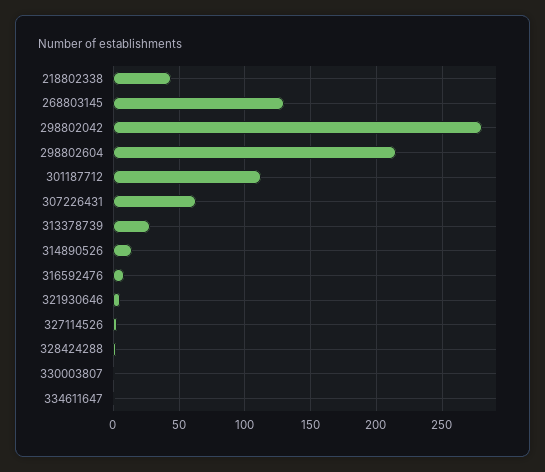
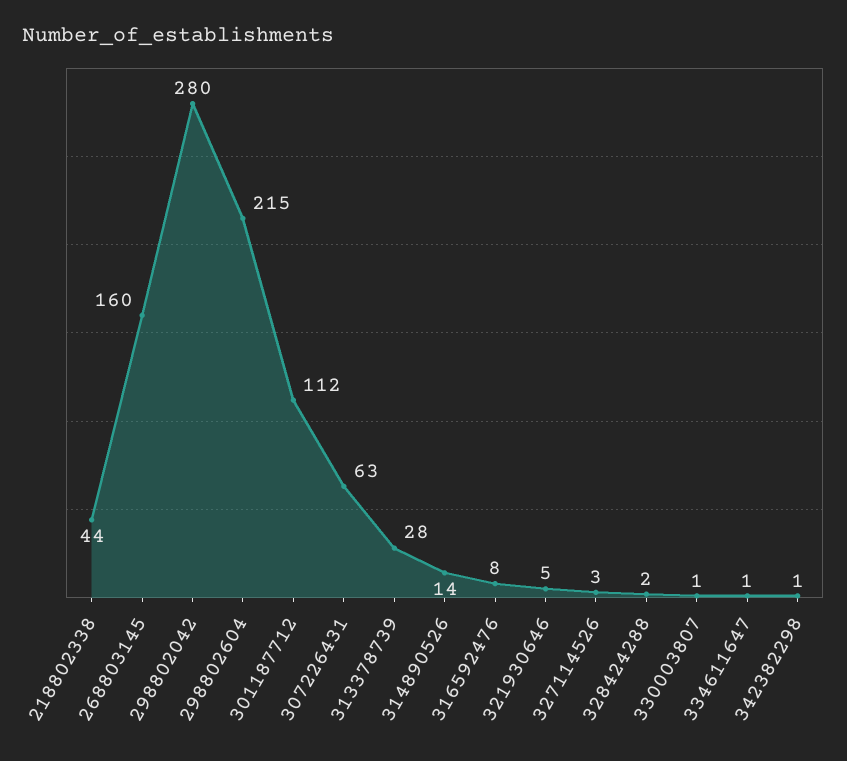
268803145: 130 -> 160
342382298: none -> 1

